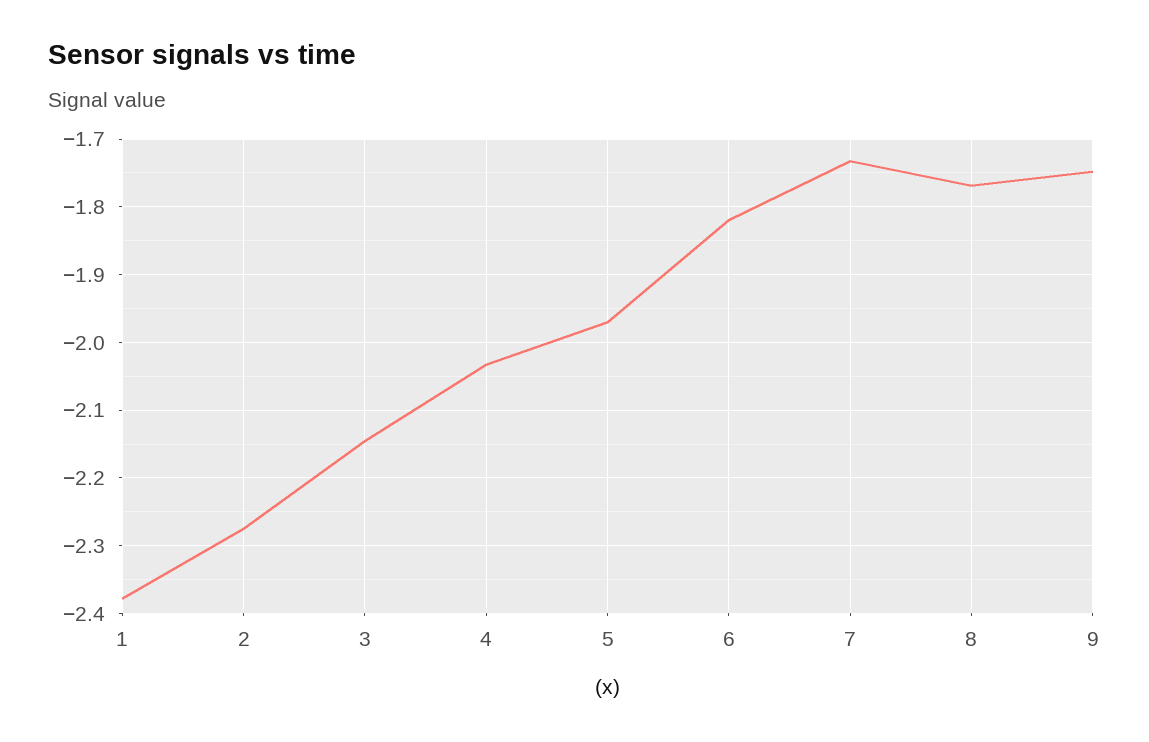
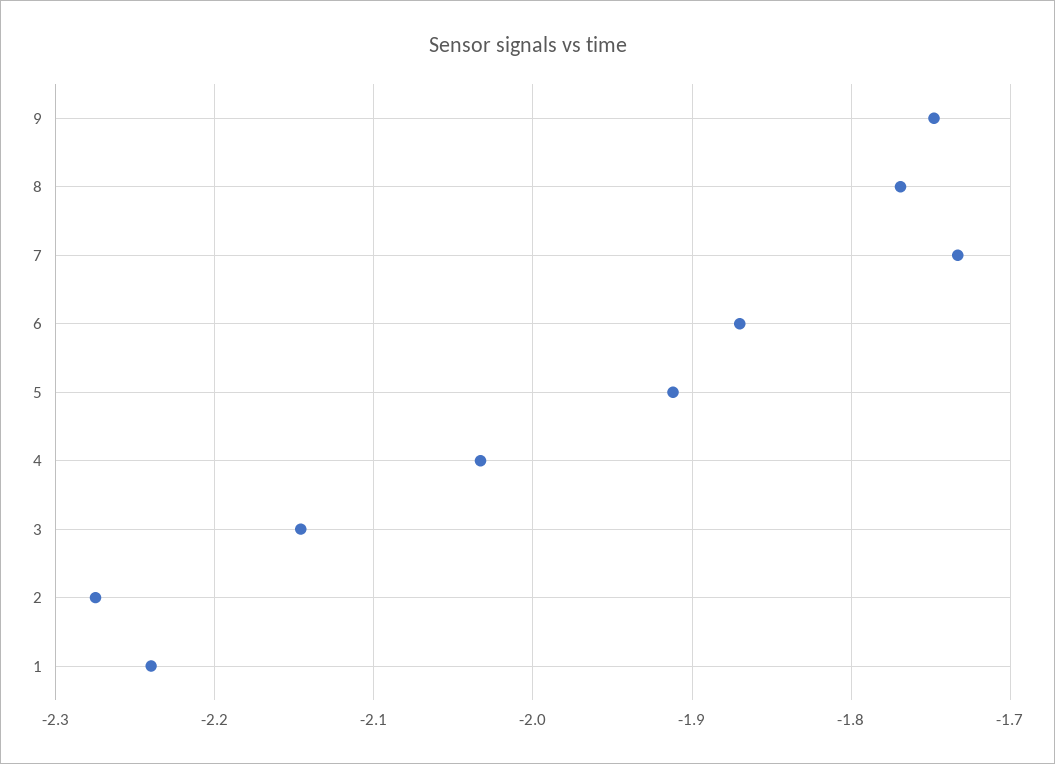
1: -2.38 -> -2.24
5: -1.97 -> -1.91
6: -1.82 -> -1.87

